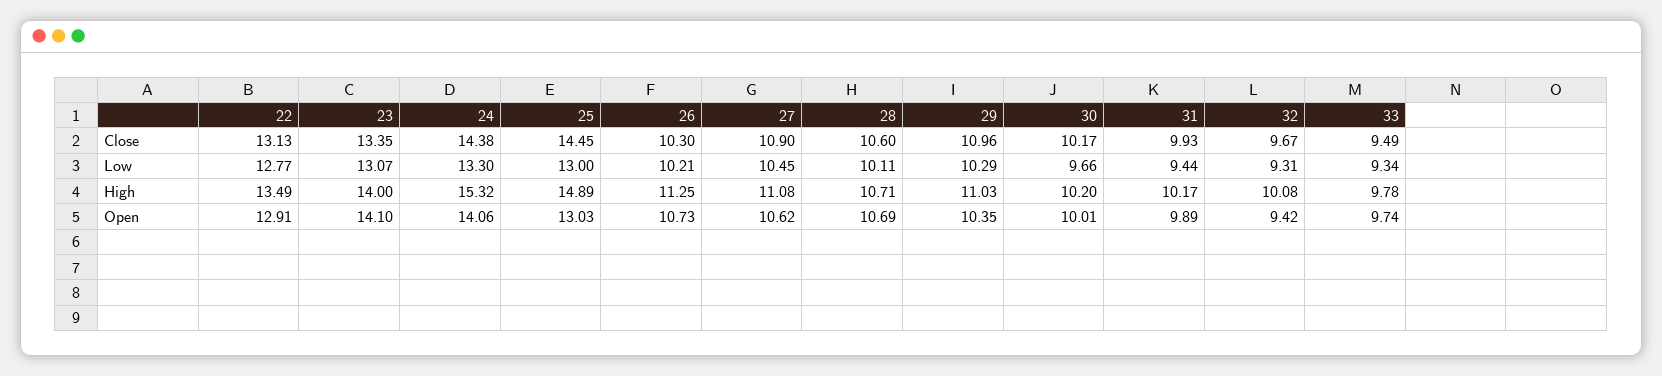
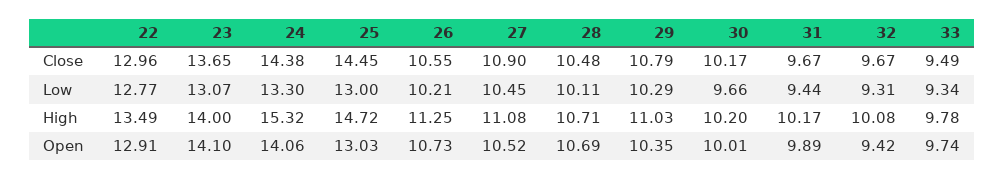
22, Close: 13.13 -> 12.96
23, Close: 13.35 -> 13.65
26, Close: 10.3 -> 10.55
28, Close: 10.6 -> 10.48
29, Close: 10.96 -> 10.79
31, Close: 9.93 -> 9.67
25, High: 14.89 -> 14.72
27, Open: 10.62 -> 10.52

